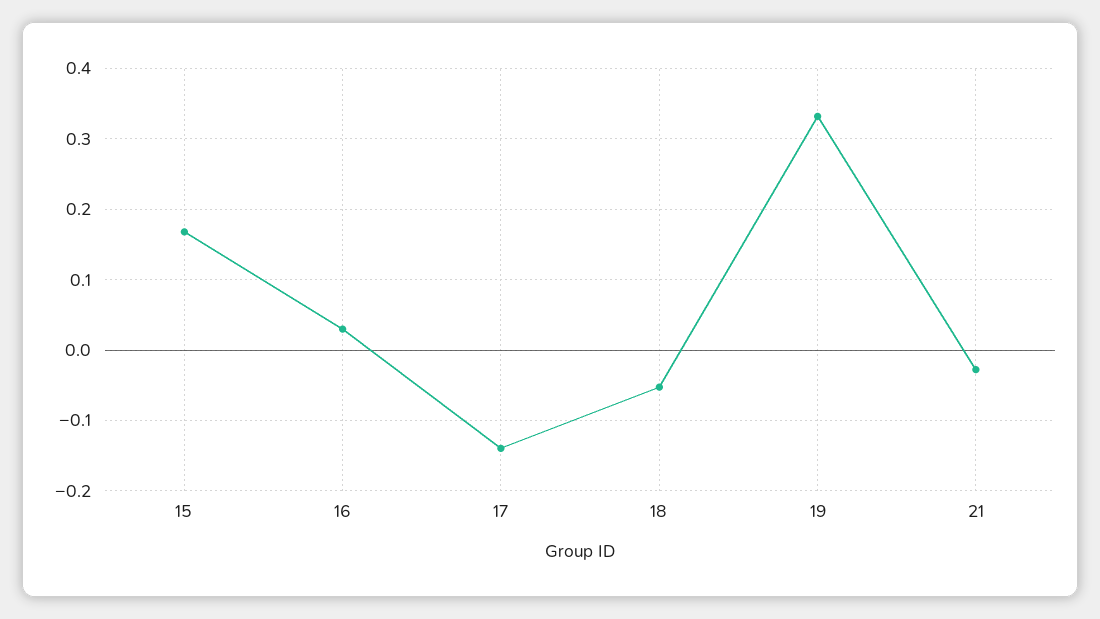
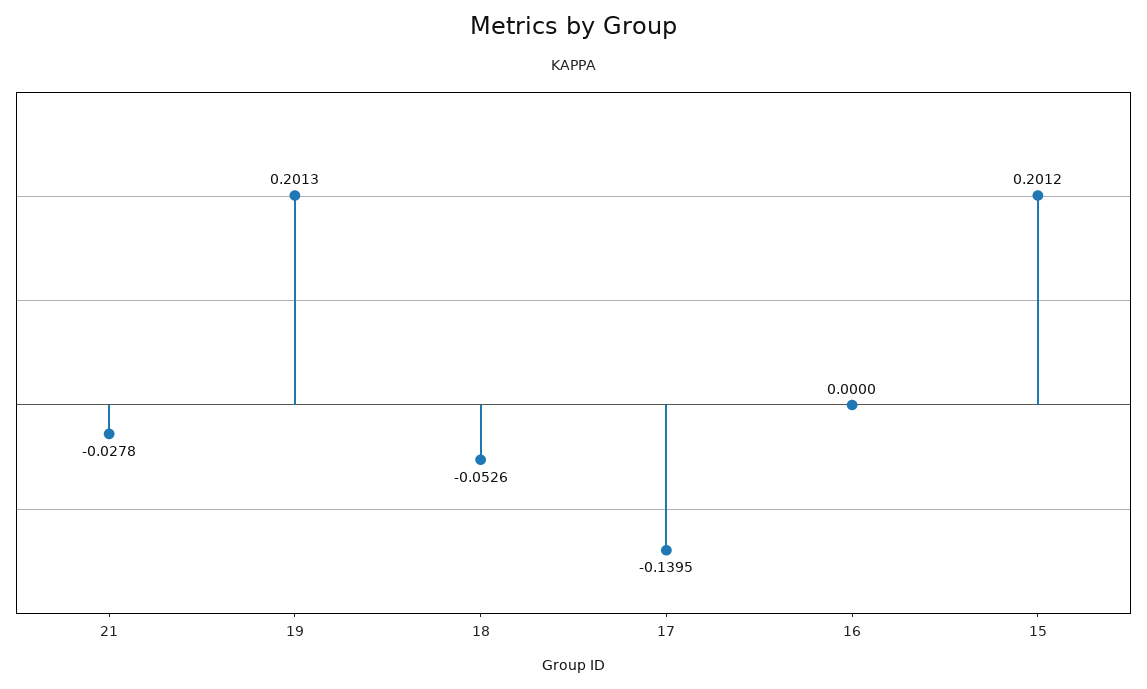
15: 0.17 -> 0.2012
16: 0.03 -> 0
19: 0.33 -> 0.2013

